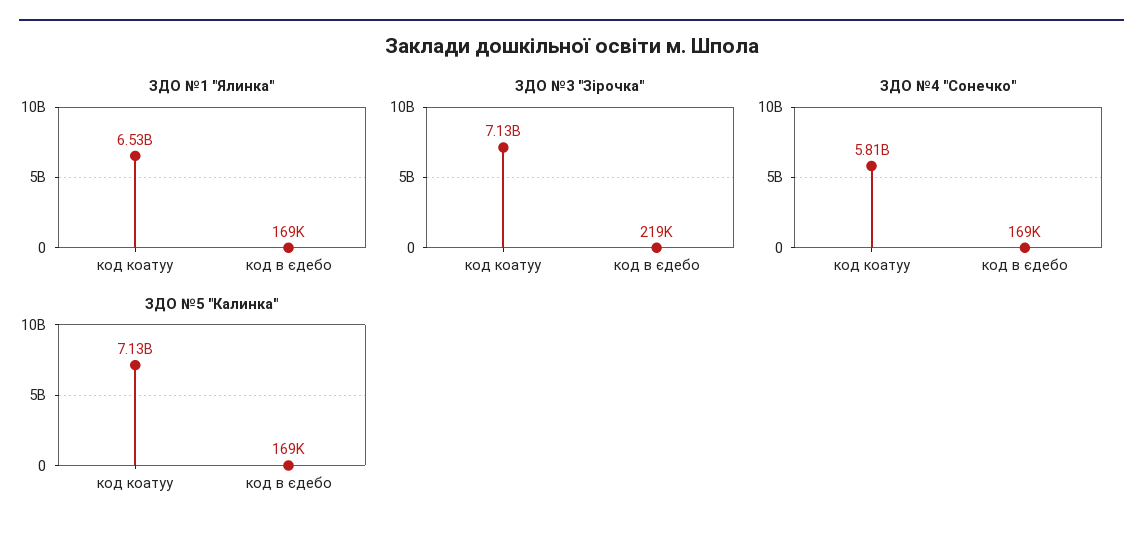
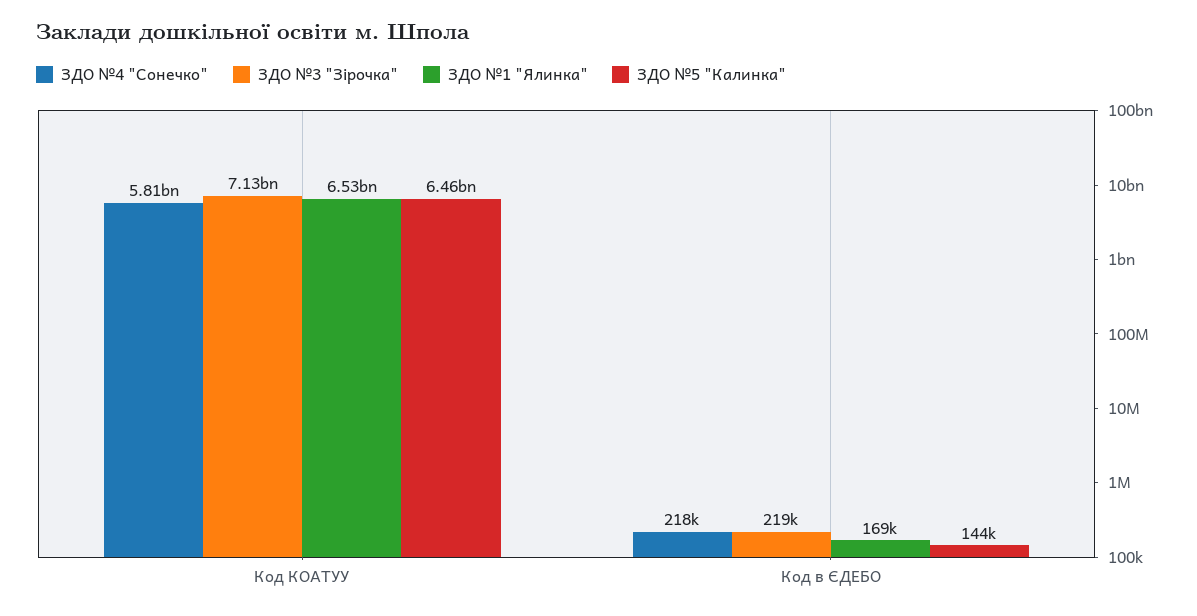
ЗДО №4 "Сонечко", код в єдебо: 169000 -> 218000
ЗДО №5 "Калинка", код коатуу: 7130000000 -> 6460000000
ЗДО №5 "Калинка", код в єдебо: 169000 -> 144000

